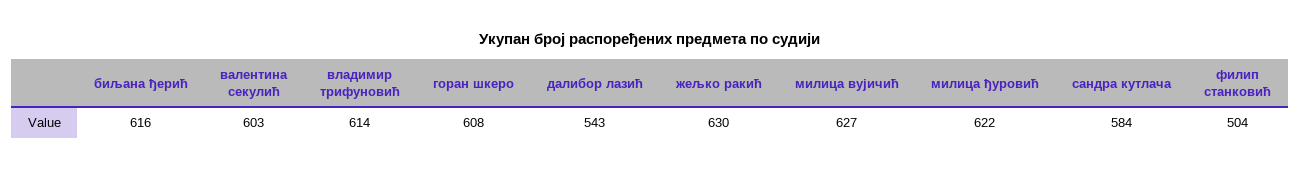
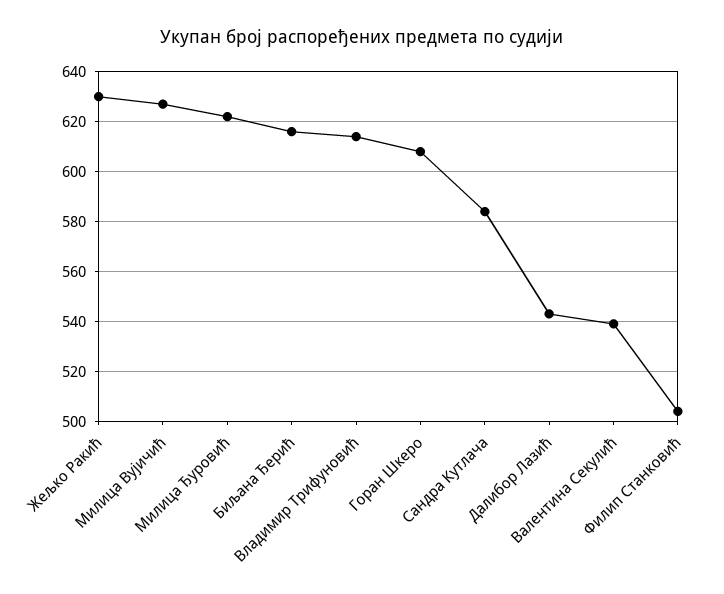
валентина секулић: 603 -> 540

